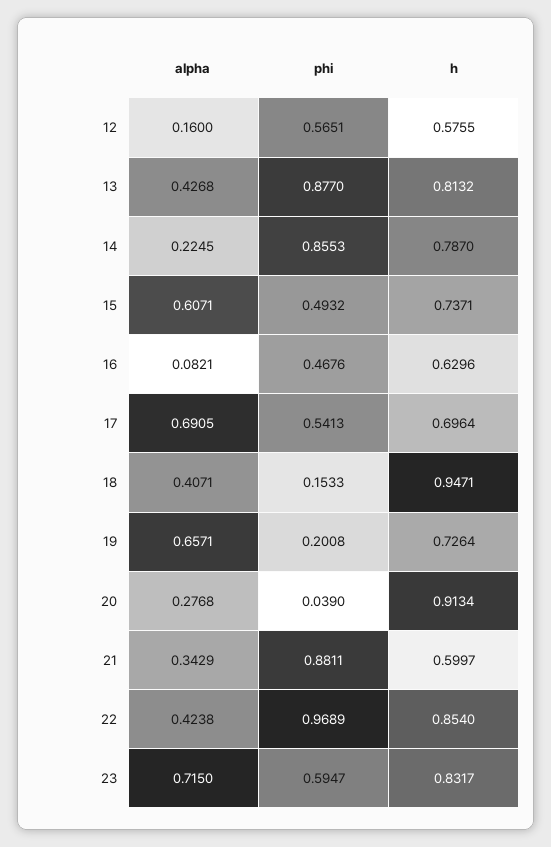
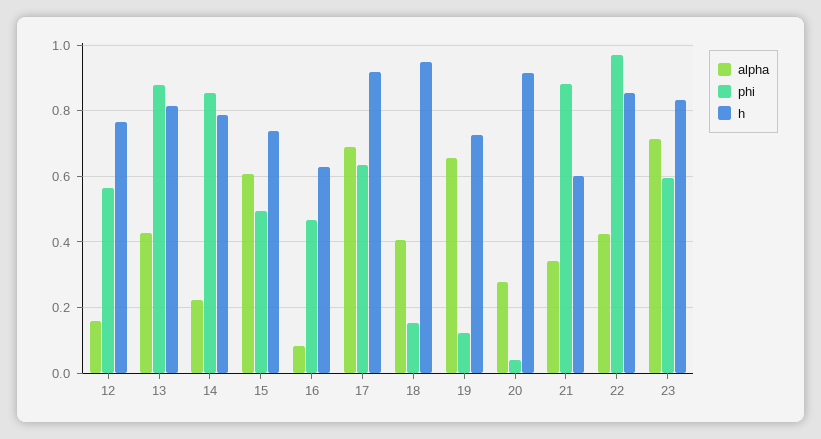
h, 12: 0.5755 -> 0.76
phi, 17: 0.5413 -> 0.64
h, 17: 0.6964 -> 0.92
phi, 19: 0.2008 -> 0.12

